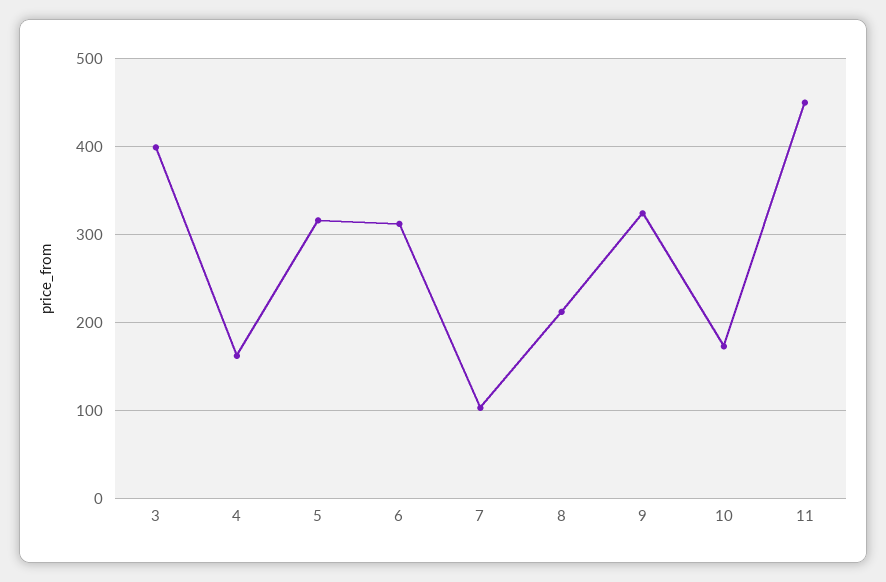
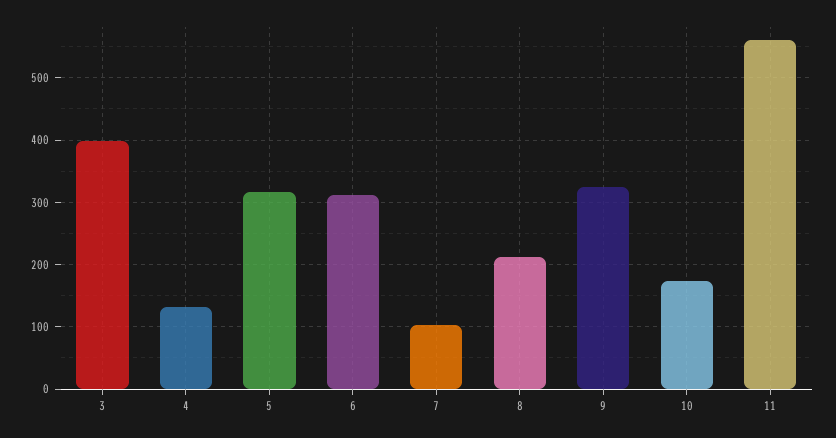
4: 160 -> 130
11: 450 -> 560

